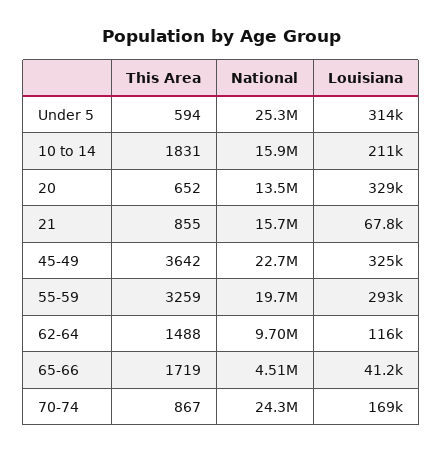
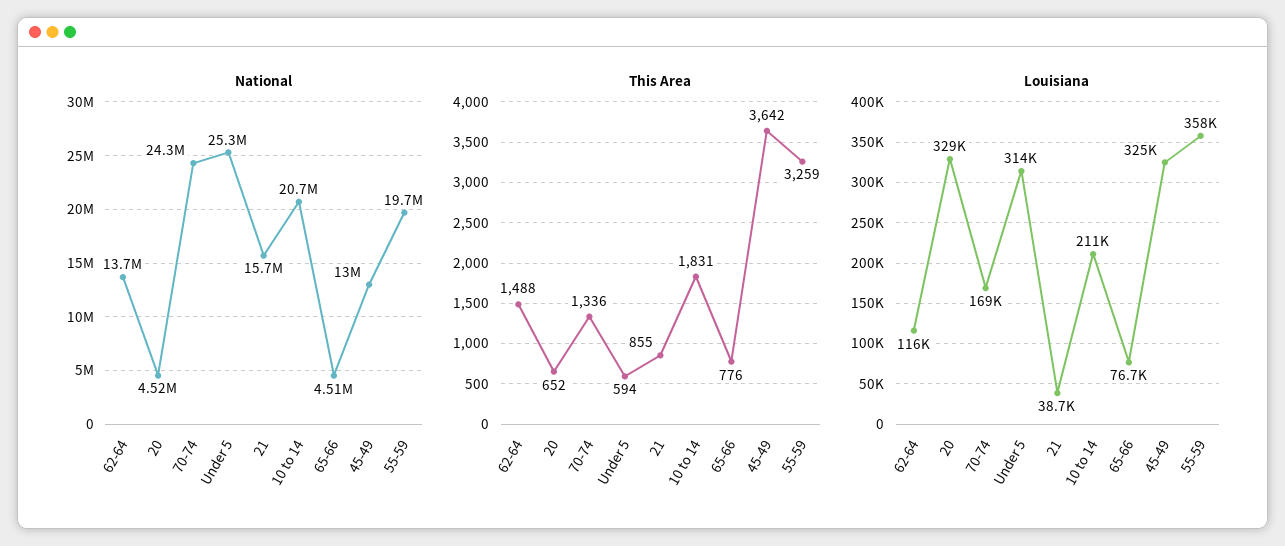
National, 10 to 14: 15900000 -> 20700000
National, 20: 13500000 -> 4520000
Louisiana, 21: 67800 -> 38700
National, 45-49: 22700000 -> 13000000
Louisiana, 55-59: 293000 -> 358000
National, 62-64: 9700000 -> 13700000
This Area, 65-66: 1719 -> 776
Louisiana, 65-66: 41200 -> 76700
This Area, 70-74: 867 -> 1336

